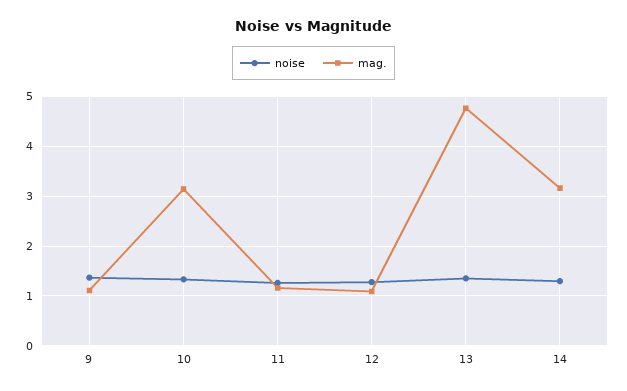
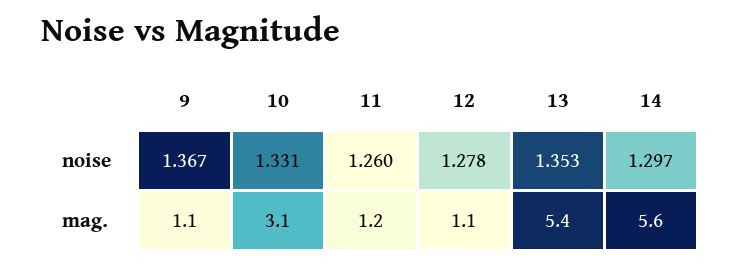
mag., 13: 4.8 -> 5.4
mag., 14: 3.2 -> 5.6

